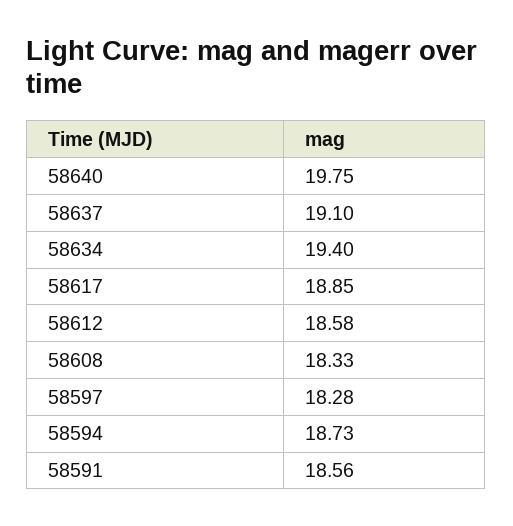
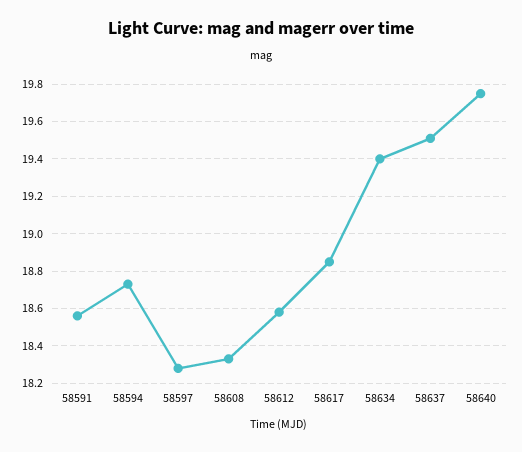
58637: 19.1 -> 19.5

